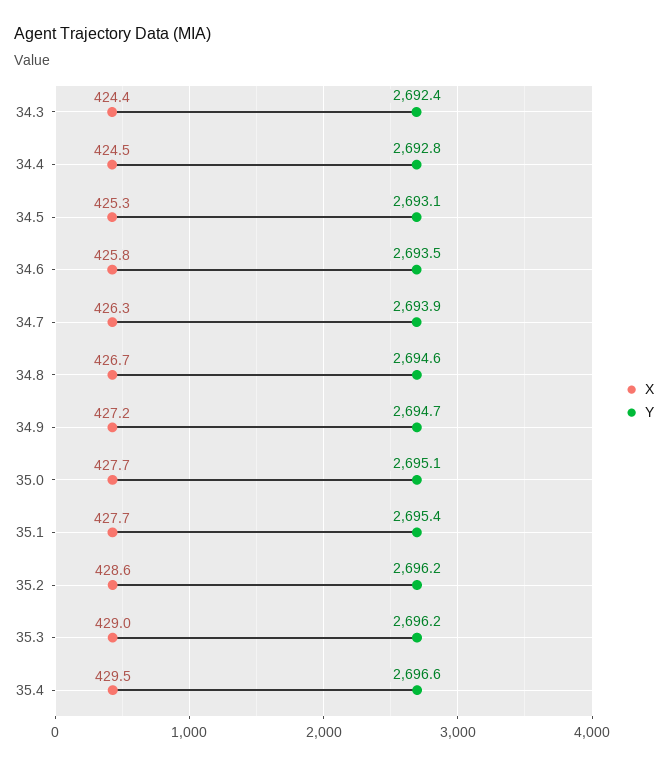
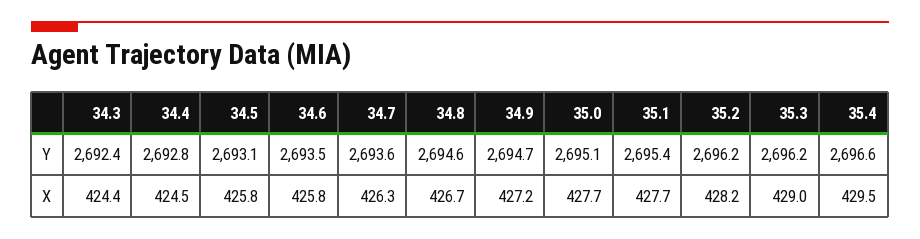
X, 34.5: 425.3 -> 425.8
Y, 34.7: 2693.9 -> 2693.6
X, 35.2: 428.6 -> 428.2

